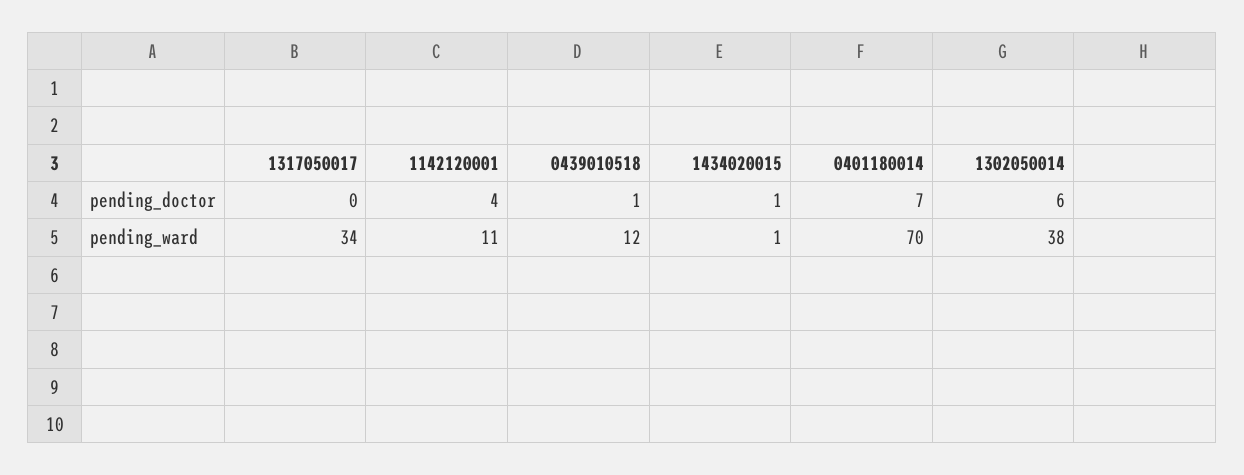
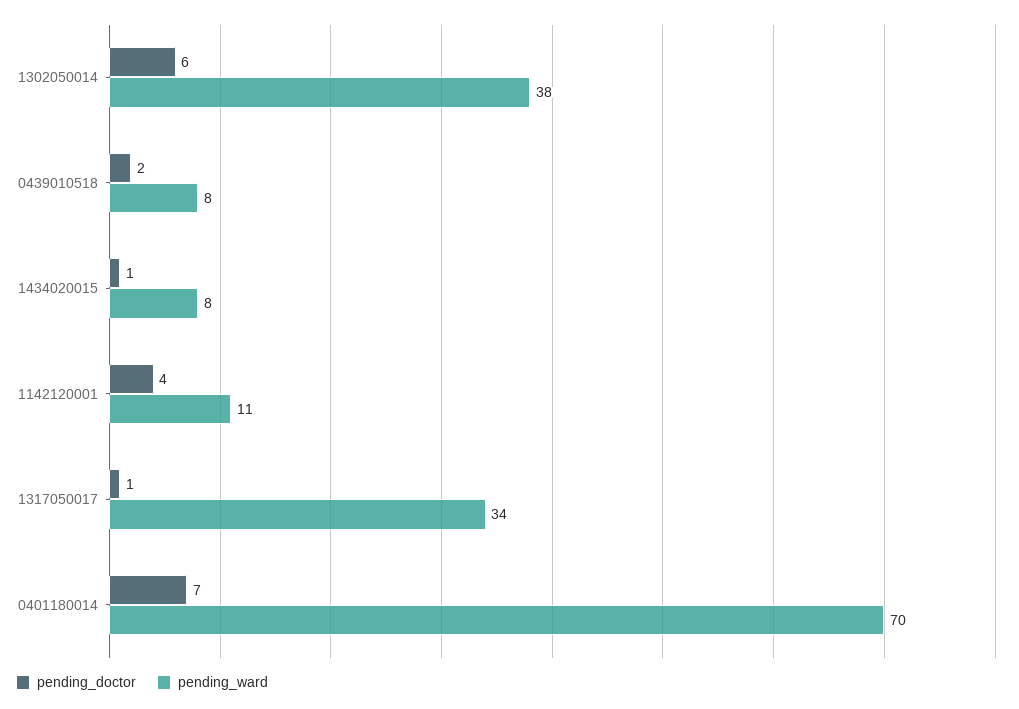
pending_doctor, 1317050017: 0 -> 1
pending_doctor, 0439010518: 1 -> 2
pending_ward, 0439010518: 12 -> 8
pending_ward, 1434020015: 1 -> 8

